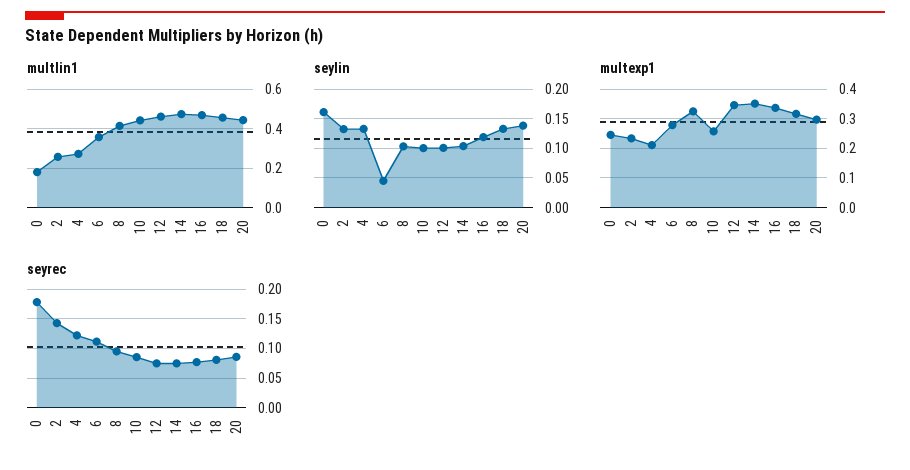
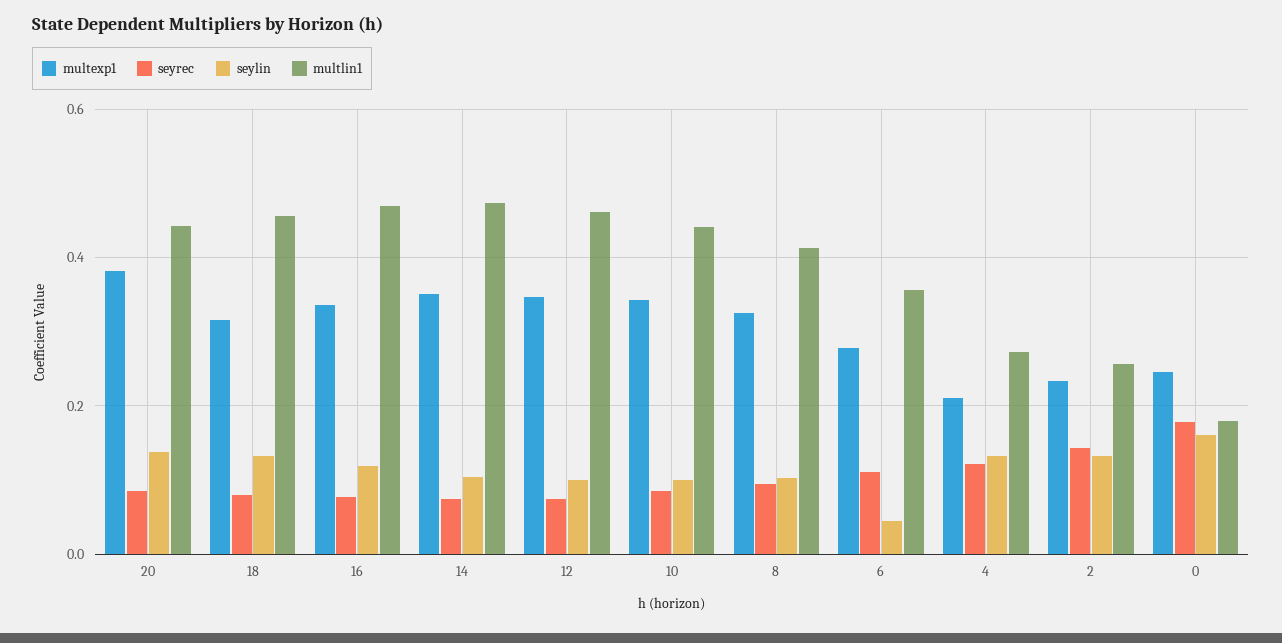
multexp1, 10: 0.25 -> 0.34
multexp1, 20: 0.3 -> 0.38

